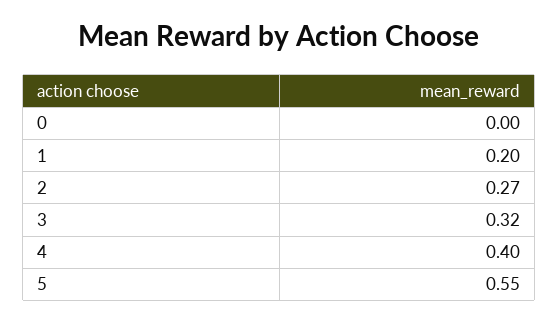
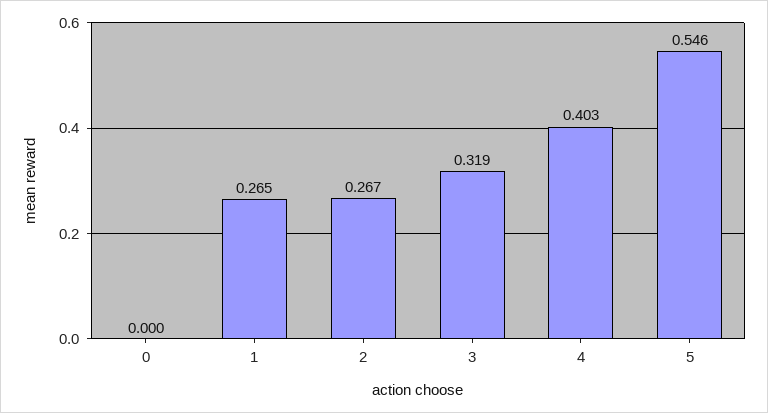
1: 0.2 -> 0.265

